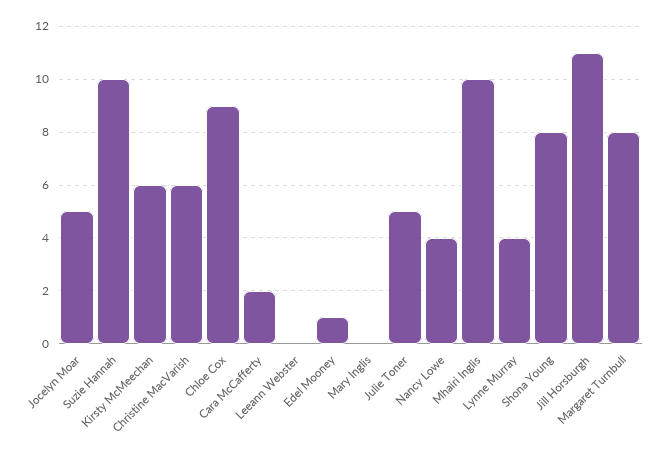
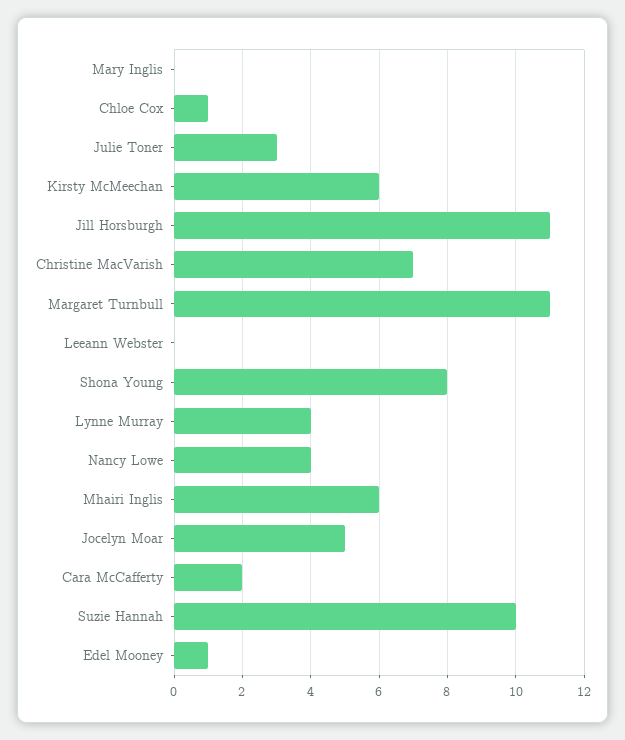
Christine MacVarish: 6 -> 7
Chloe Cox: 9 -> 1
Julie Toner: 5 -> 3
Mhairi Inglis: 10 -> 6
Margaret Turnbull: 8 -> 11

